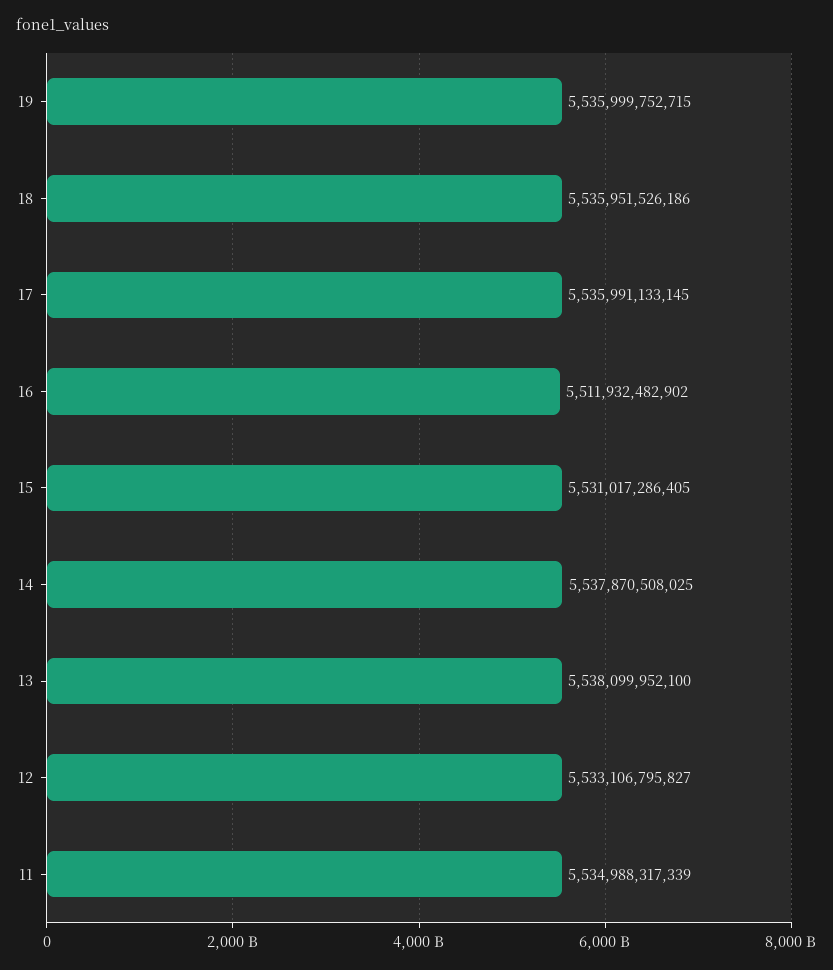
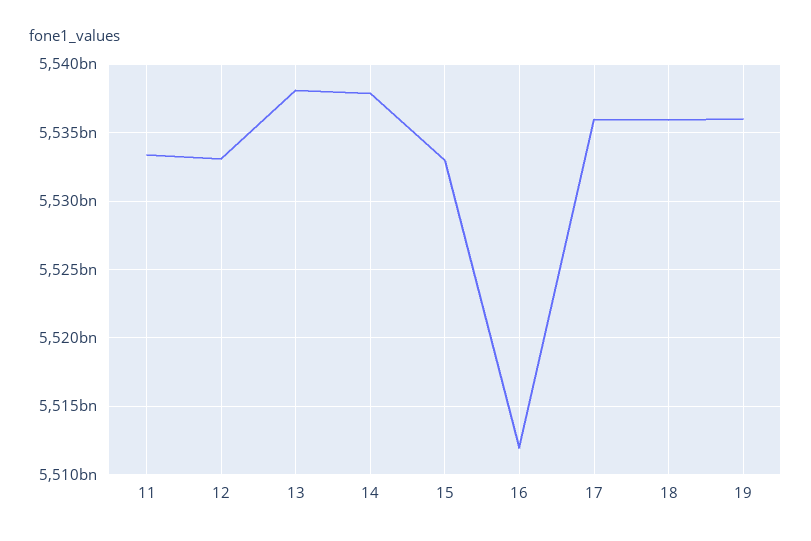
15: 5531017286405 -> 5533000000000
11: 5534988317339 -> 5533500000000

